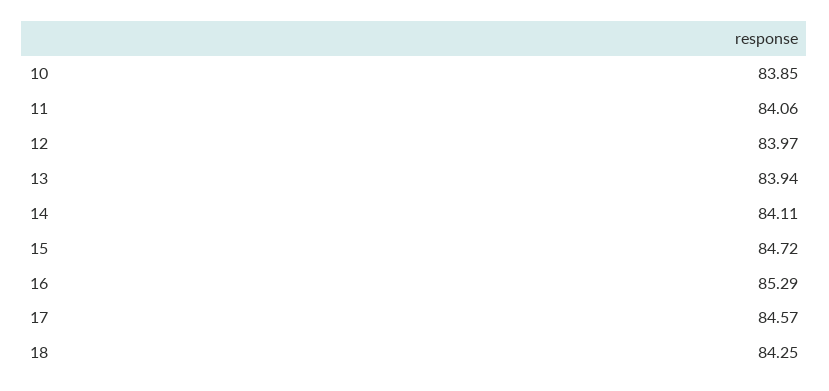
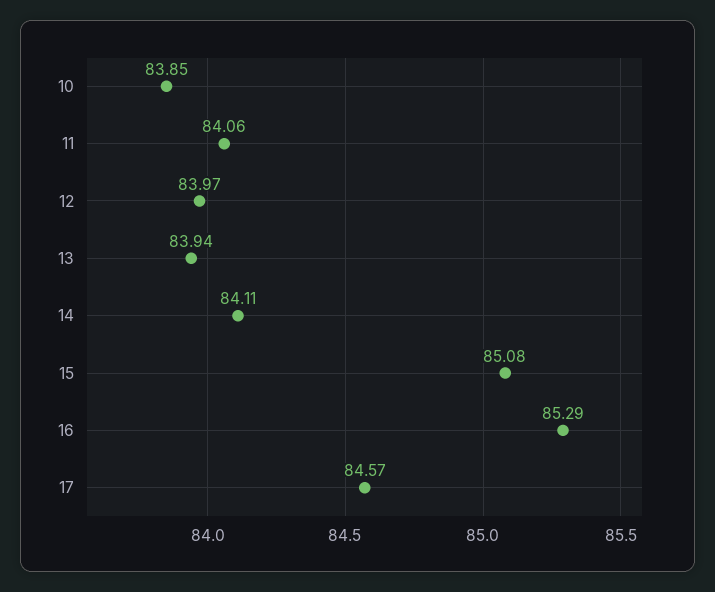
15: 84.72 -> 85.08
18: 84.25 -> none

